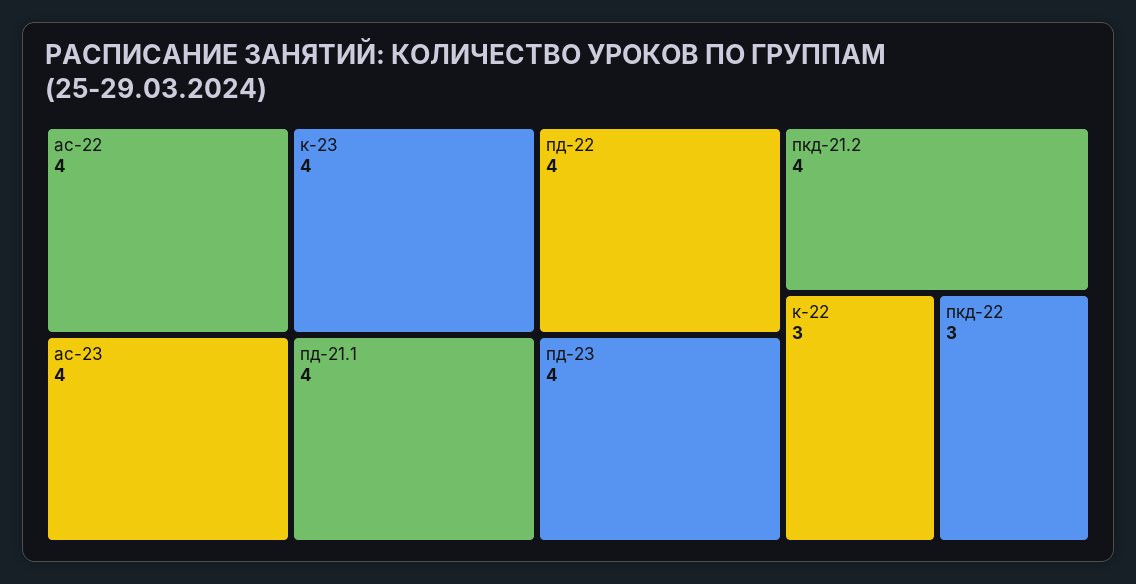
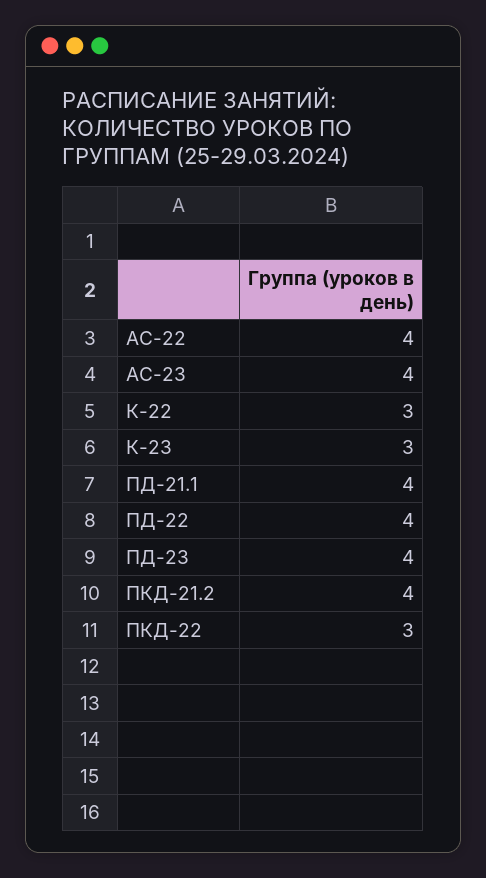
к-23: 4 -> 3

